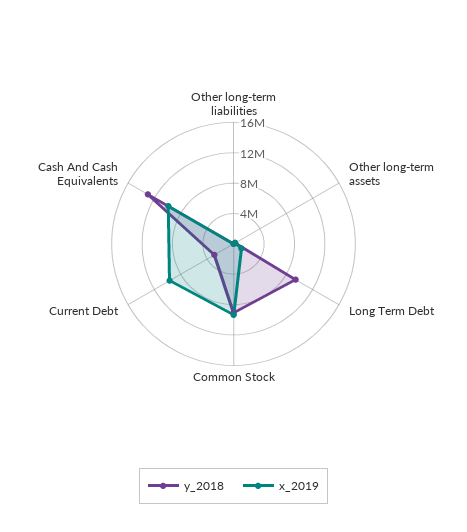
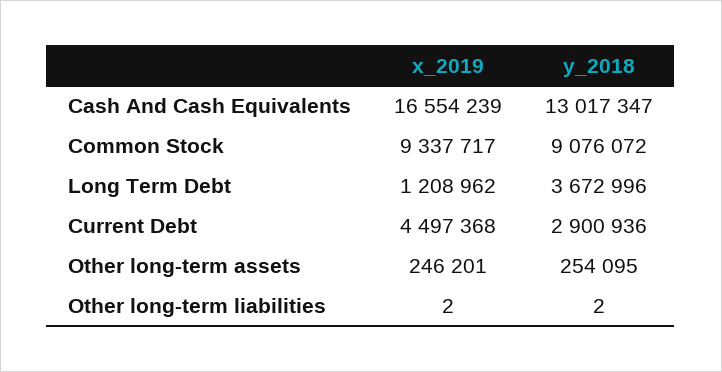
y_2018, Long Term Debt: 10000000 -> 3672996
x_2019, Current Debt: 10000000 -> 4497368
x_2019, Cash And Cash Equivalents: 10000000 -> 16554239

